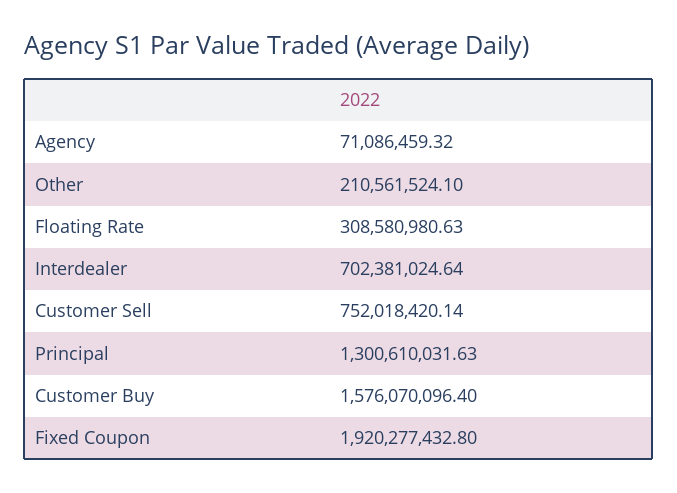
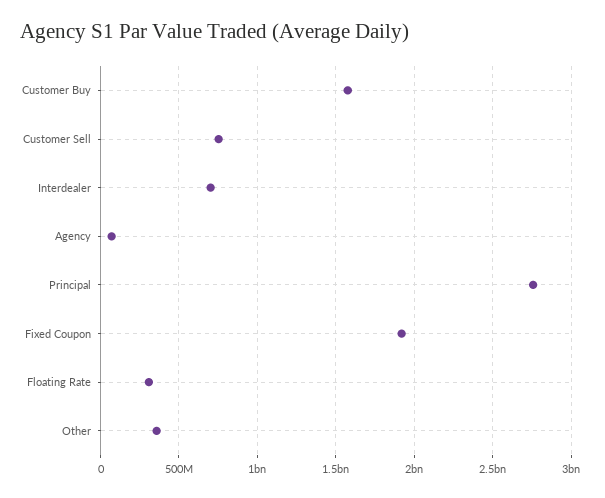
Other: 210561524.1 -> 350000000
Principal: 1300610031.63 -> 2750000000

